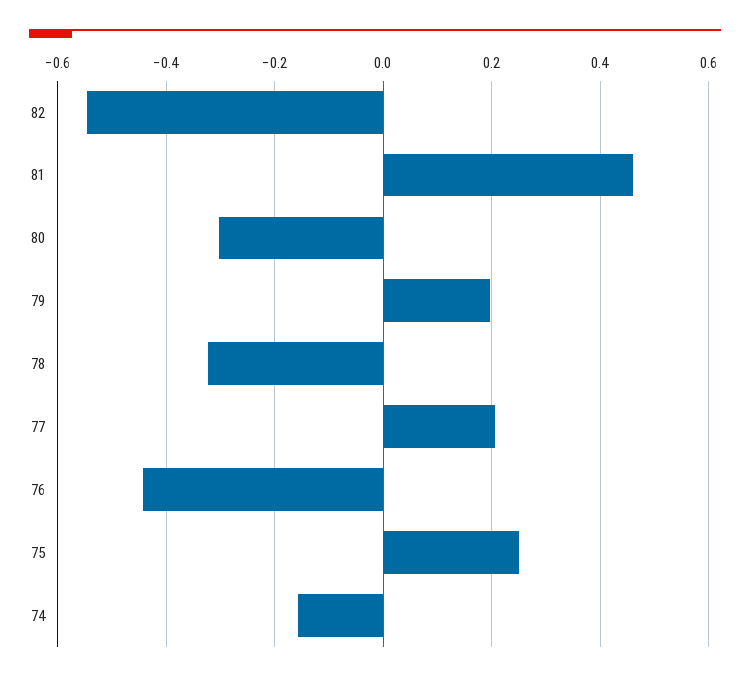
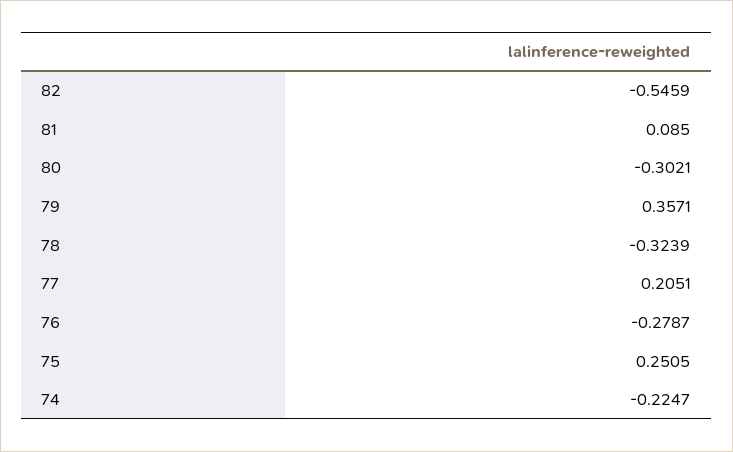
81: 0.46 -> 0.085
79: 0.2 -> 0.3571
76: -0.44 -> -0.2787
74: -0.16 -> -0.2247

